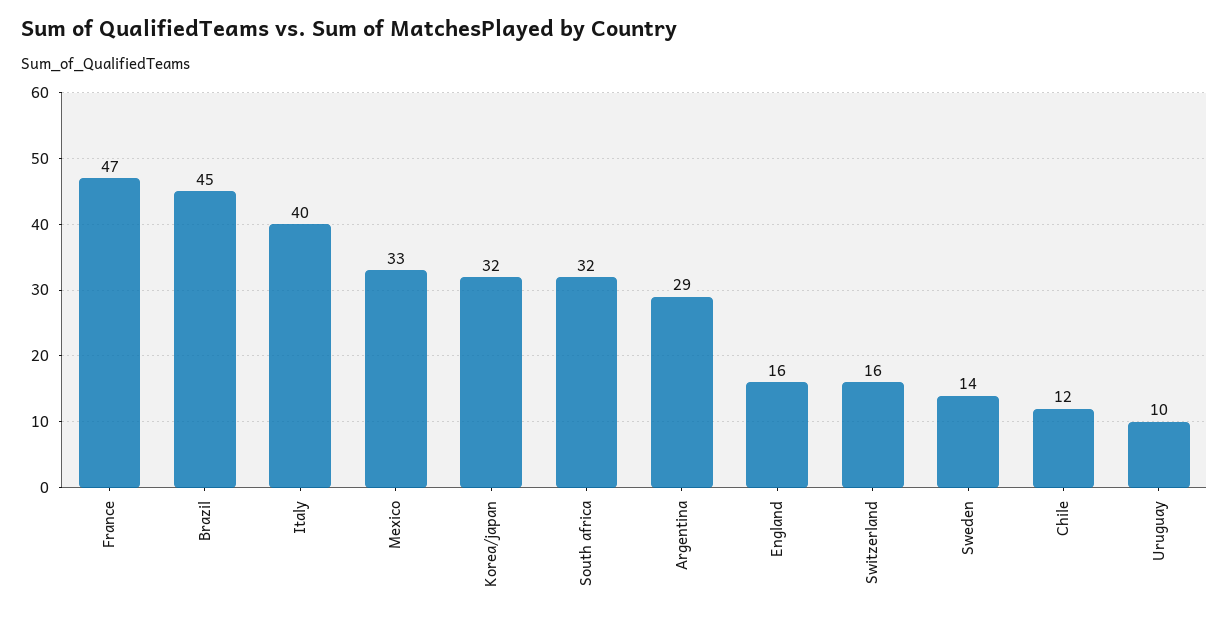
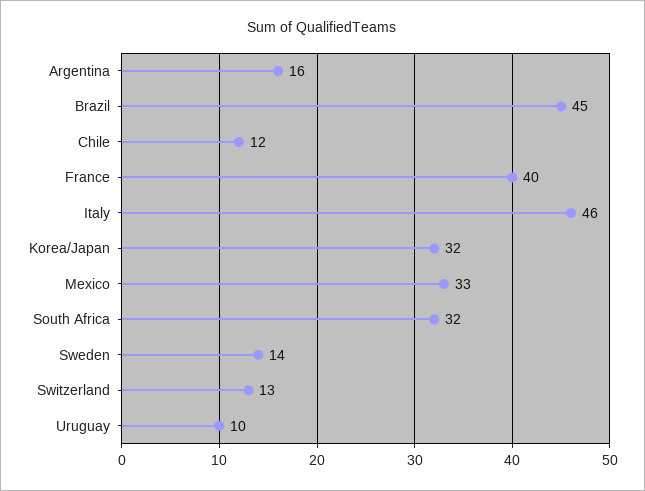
France: 47 -> 40
Italy: 40 -> 46
Argentina: 29 -> 16
England: 16 -> none
Switzerland: 16 -> 13

